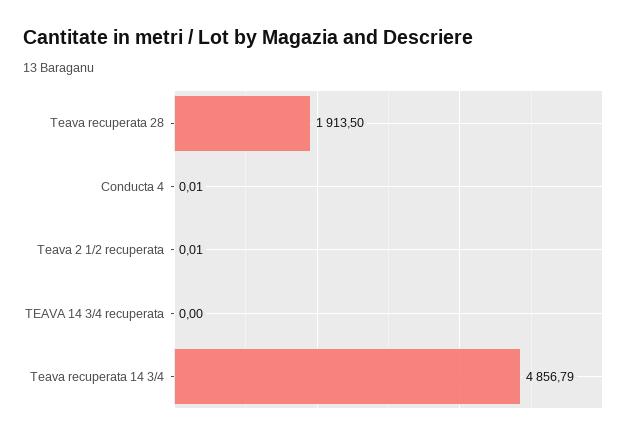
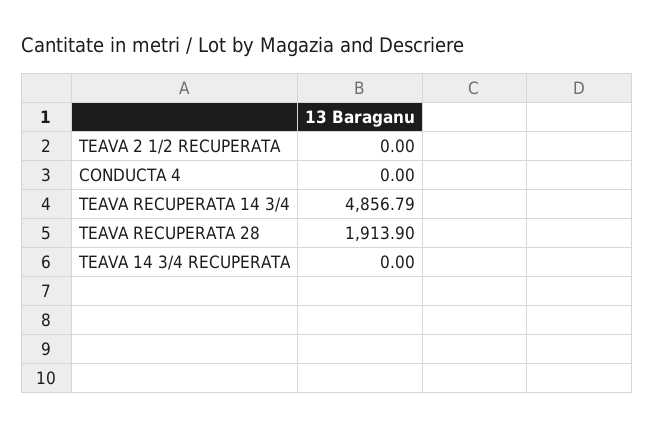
Teava recuperata 28: 1913.5 -> 1913.9
Conducta 4: 0.01 -> 0
Teava 2 1/2 recuperata: 0.01 -> 0

